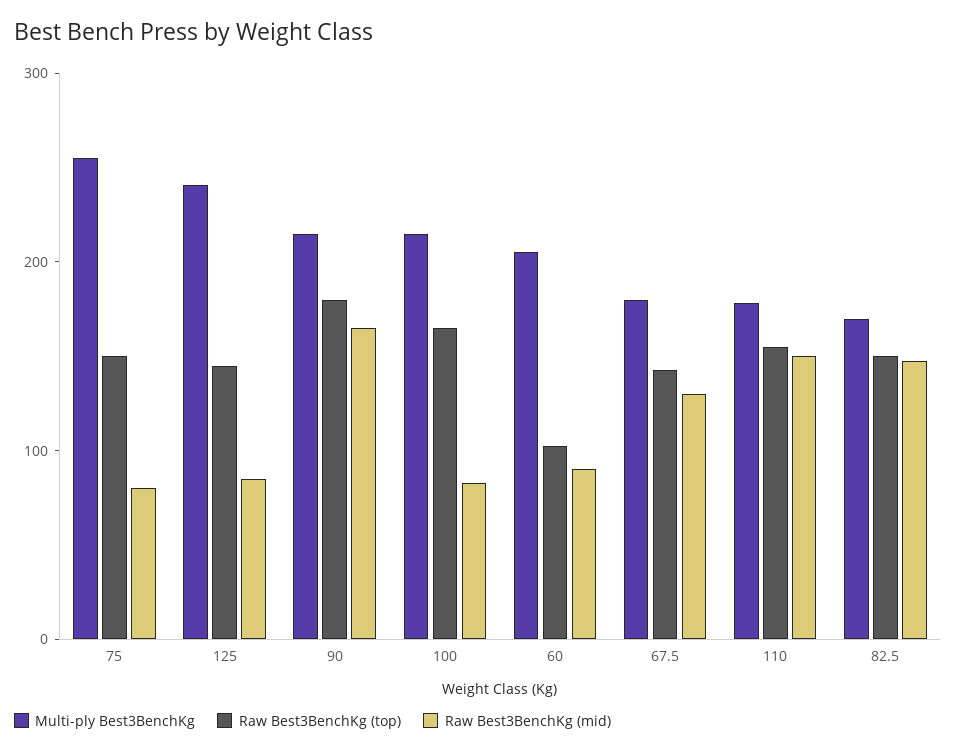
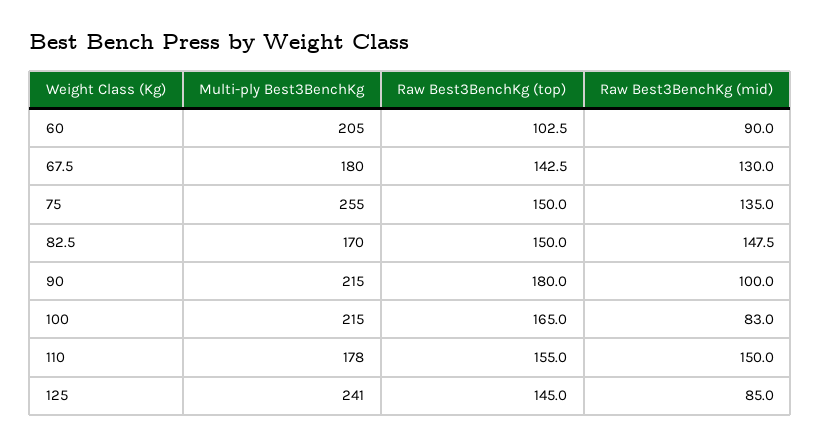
Raw Best3BenchKg (mid), 75: 80 -> 135
Raw Best3BenchKg (mid), 90: 160 -> 100

